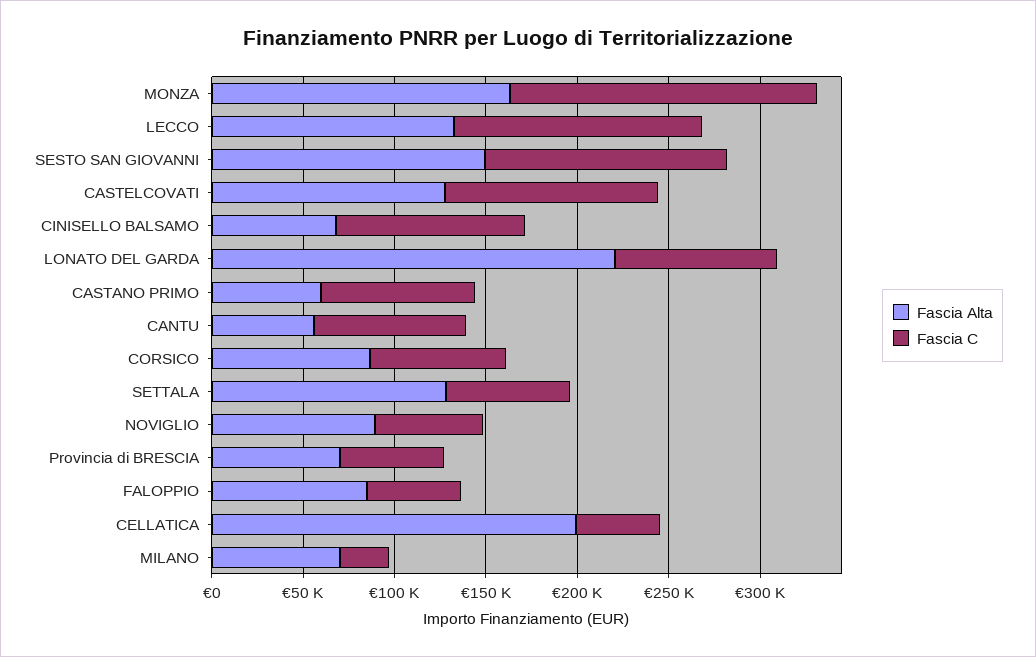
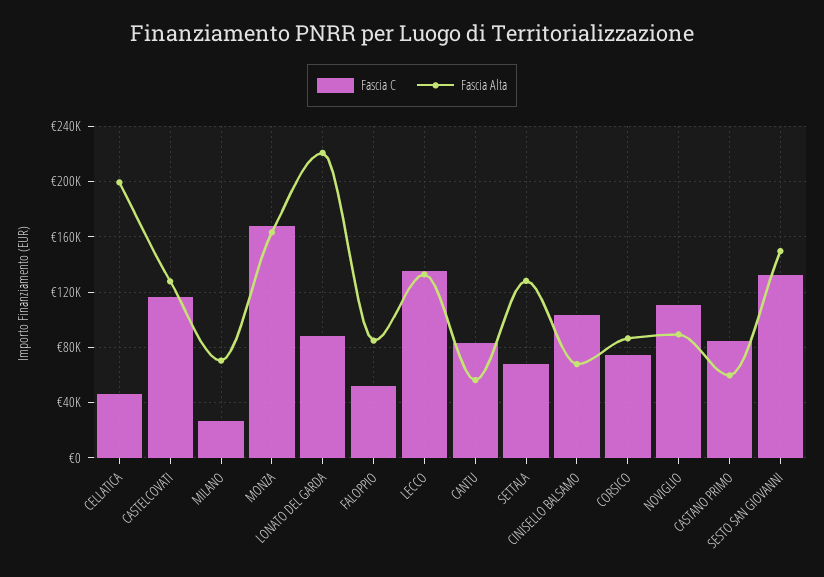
Fascia C, NOVIGLIO: 60000 -> 110000
Fascia Alta, Provincia di BRESCIA: 70000 -> none
Fascia C, Provincia di BRESCIA: 60000 -> none

